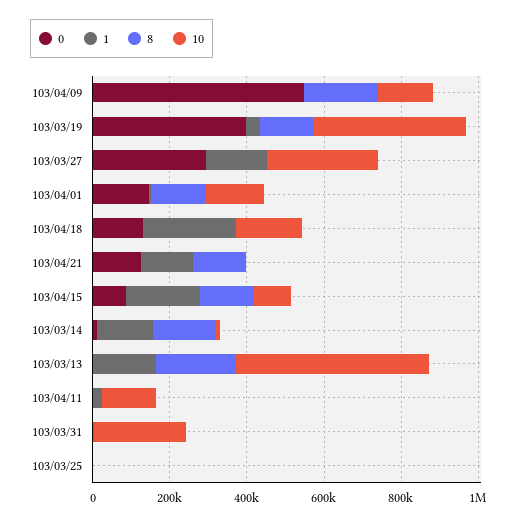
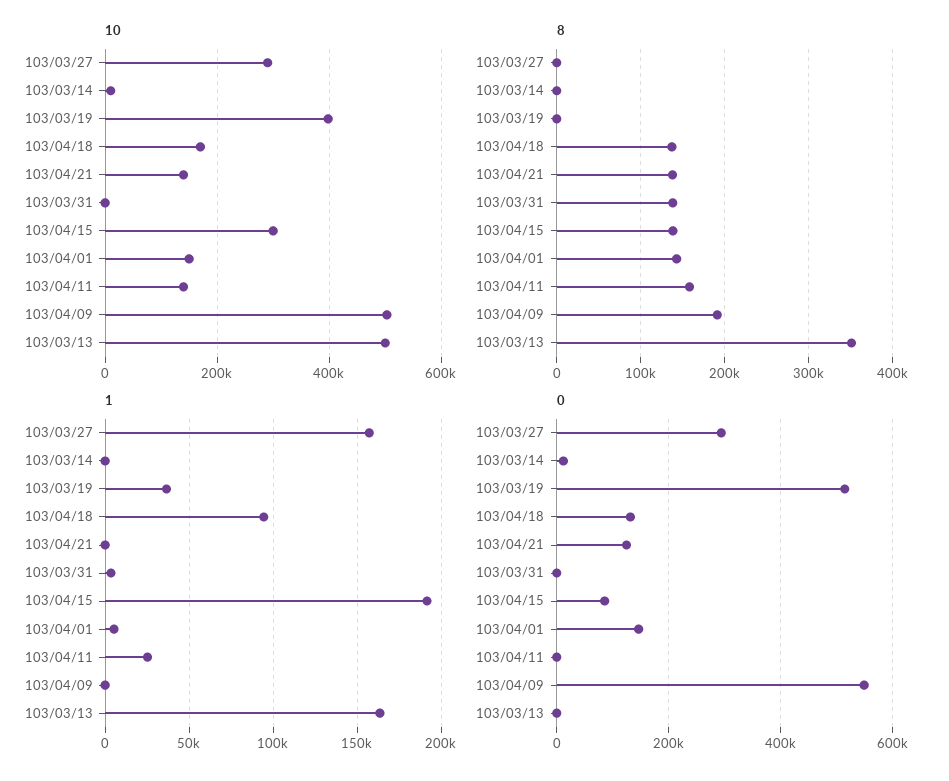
10, 103/04/09: 150000 -> 500000
0, 103/03/19: 400000 -> 520000
8, 103/03/19: 150000 -> 0
1, 103/04/18: 250000 -> 95000
8, 103/04/18: 0 -> 140000
1, 103/04/21: 150000 -> 0
10, 103/04/21: 0 -> 140000
10, 103/04/15: 100000 -> 300000
1, 103/03/14: 150000 -> 0
8, 103/03/14: 150000 -> 0
8, 103/03/13: 200000 -> 350000
8, 103/04/11: 0 -> 160000
8, 103/03/31: 0 -> 140000
10, 103/03/31: 250000 -> 0
0, 103/03/25: 0 -> none
1, 103/03/25: 0 -> none
8, 103/03/25: 0 -> none
10, 103/03/25: 0 -> none

